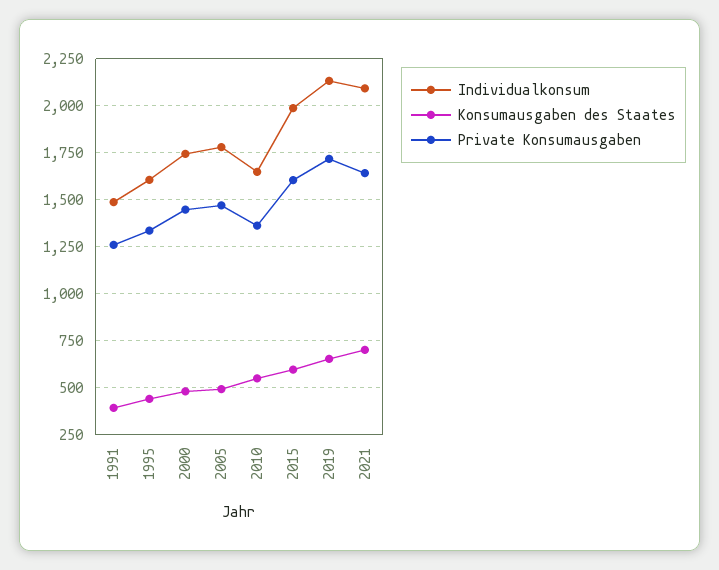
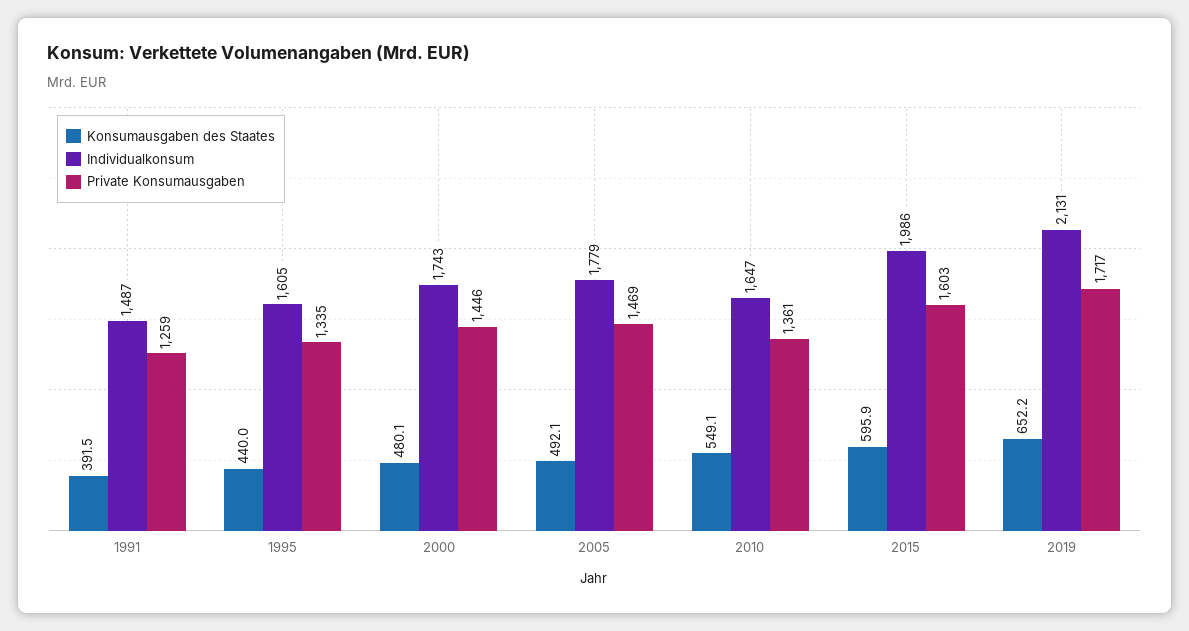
Individualkonsum, 2021: 2100 -> none
Konsumausgaben des Staates, 2021: 700 -> none
Private Konsumausgaben, 2021: 1650 -> none

